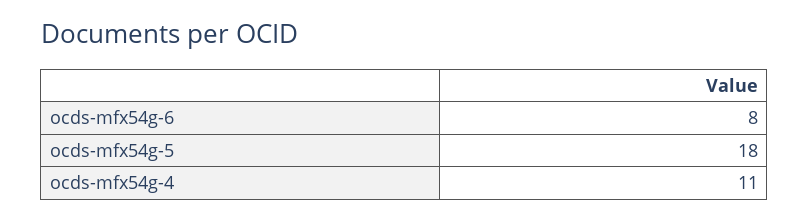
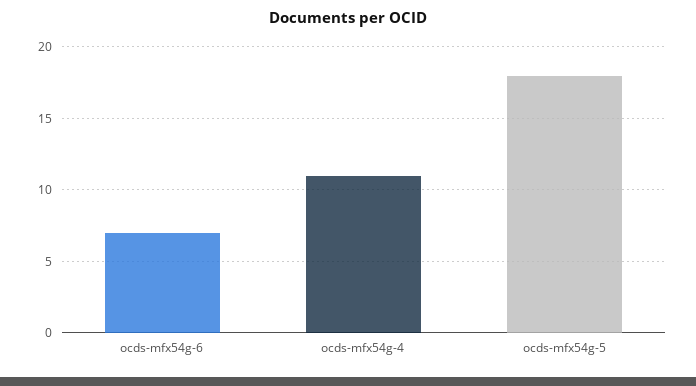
ocds-mfx54g-6: 8 -> 7

